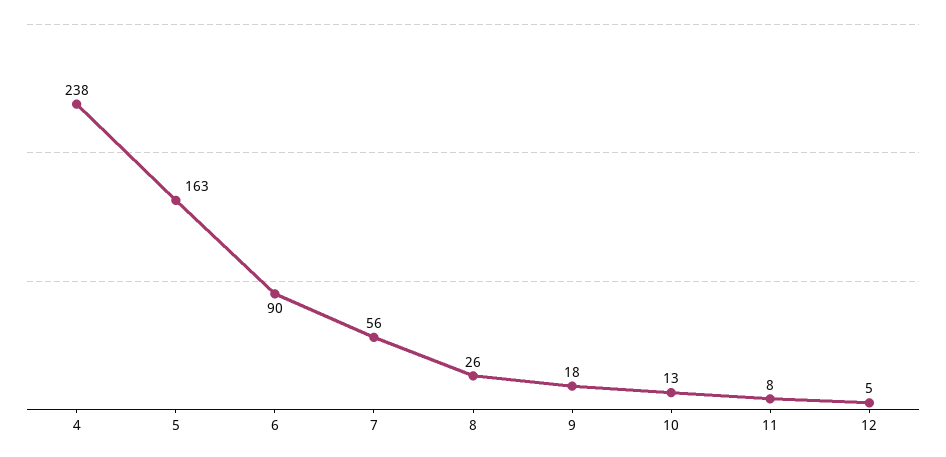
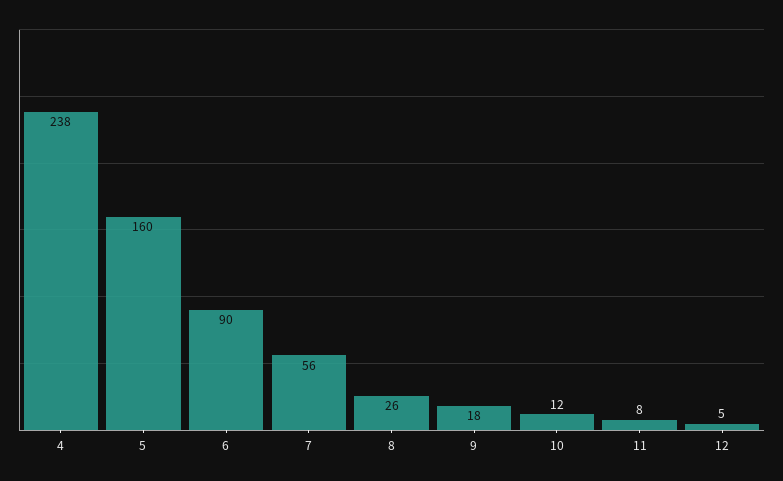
5: 163 -> 160
10: 13 -> 12

